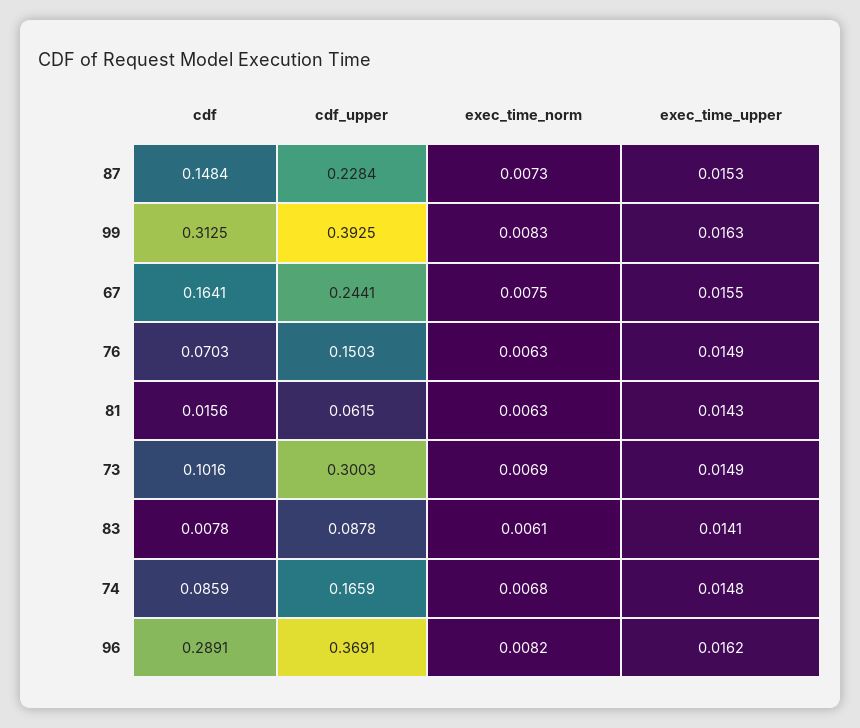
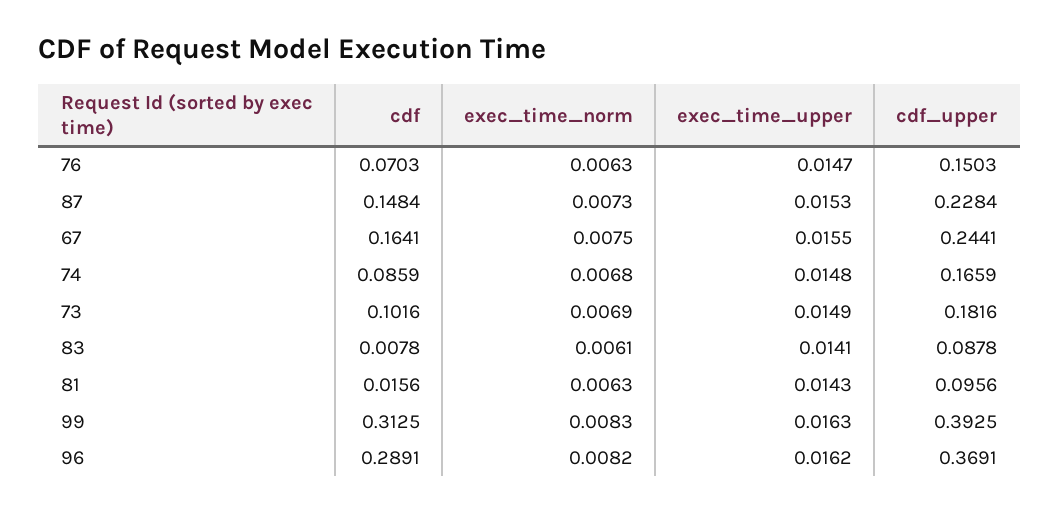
exec_time_upper, 76: 0.0149 -> 0.0147
cdf_upper, 81: 0.0615 -> 0.0956
cdf_upper, 73: 0.3003 -> 0.1816

